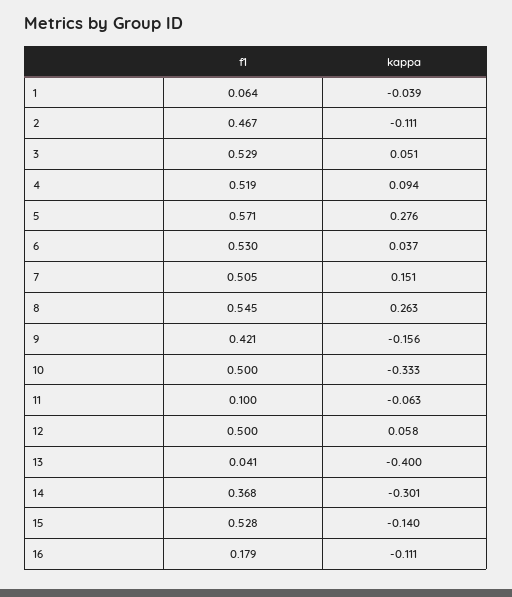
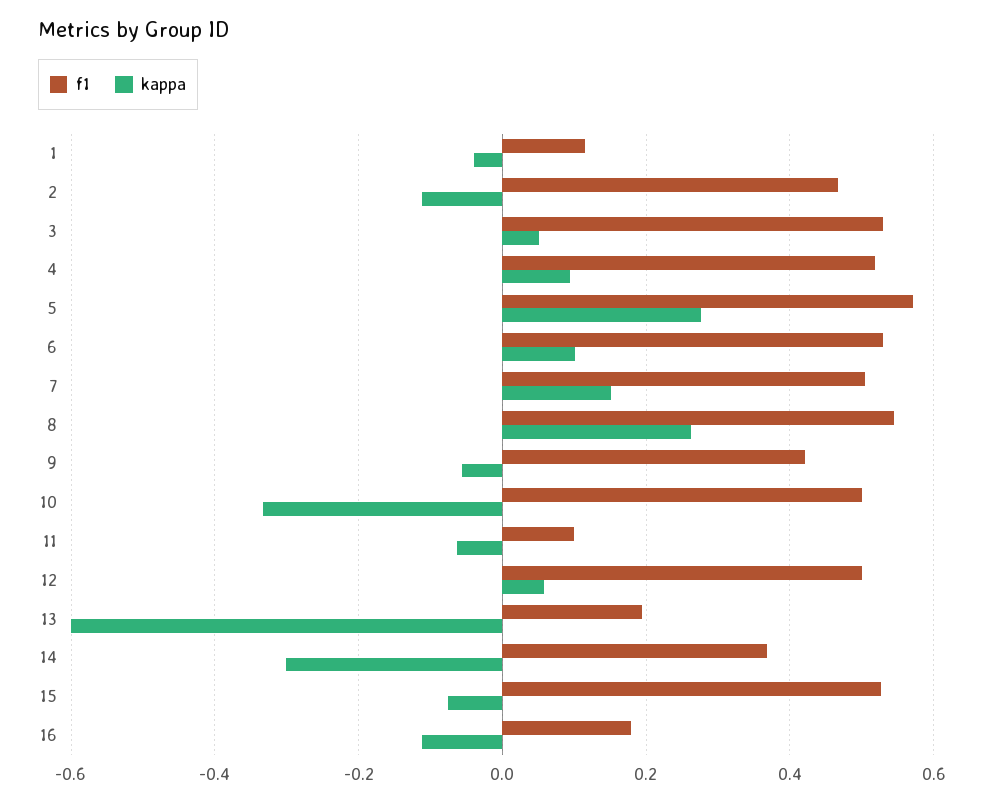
f1, 1: 0.064 -> 0.12
kappa, 6: 0.037 -> 0.1
kappa, 9: -0.156 -> -0.06
f1, 13: 0.041 -> 0.2
kappa, 13: -0.4 -> -0.6
kappa, 15: -0.14 -> -0.08

